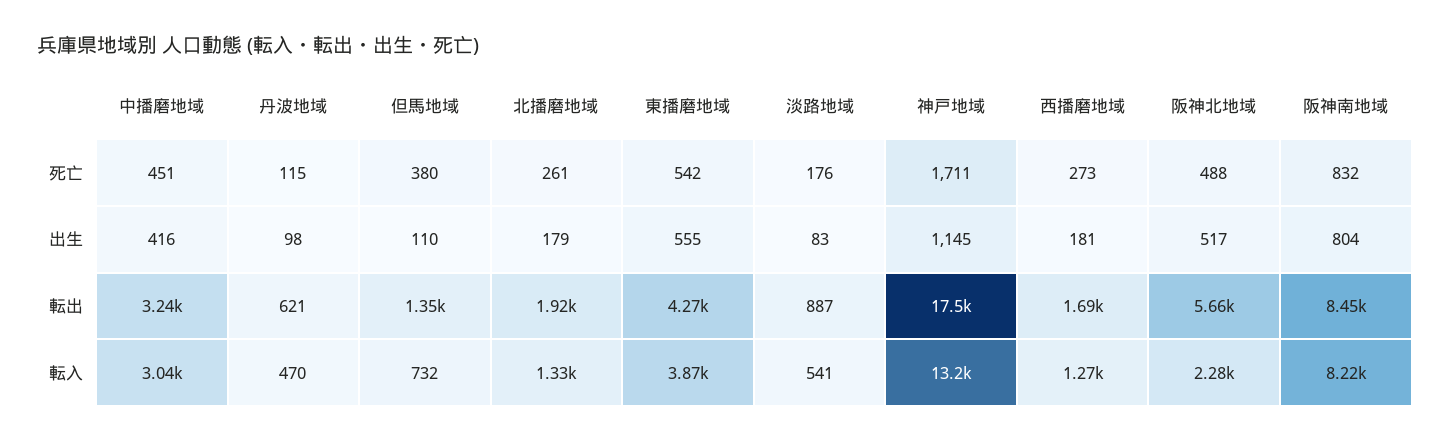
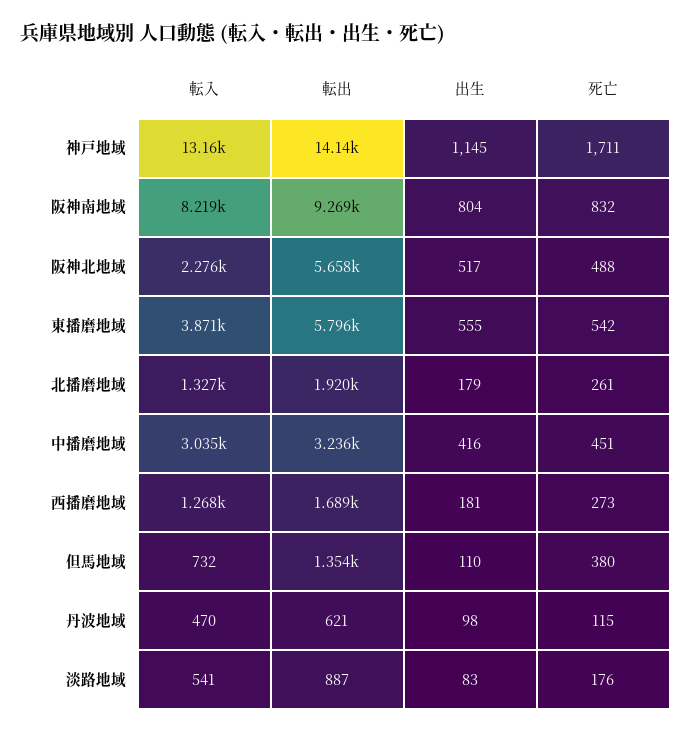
東播磨地域, 転出: 4270 -> 5796
神戸地域, 転出: 17500 -> 14140
阪神南地域, 転出: 8450 -> 9269

